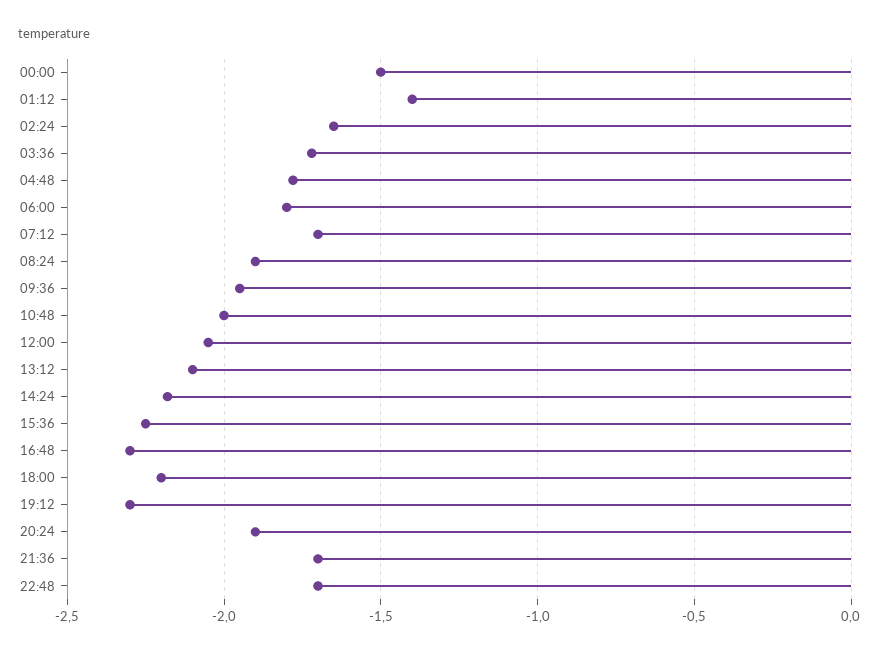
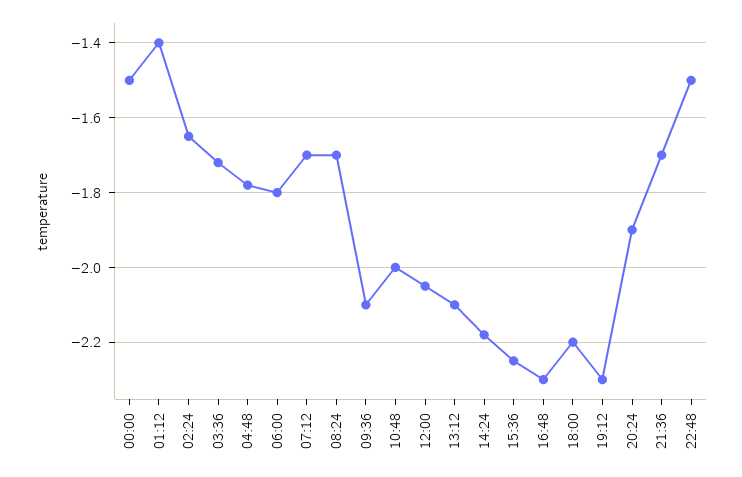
08:24: -1.9 -> -1.7
09:36: -1.95 -> -2.1
22:48: -1.7 -> -1.5

